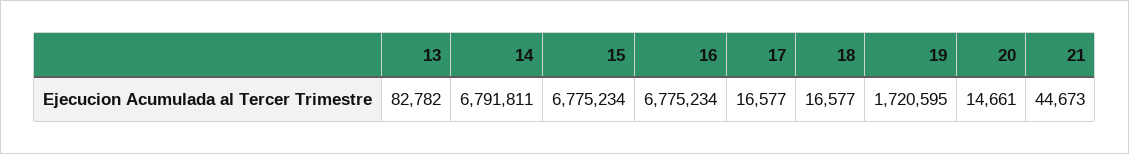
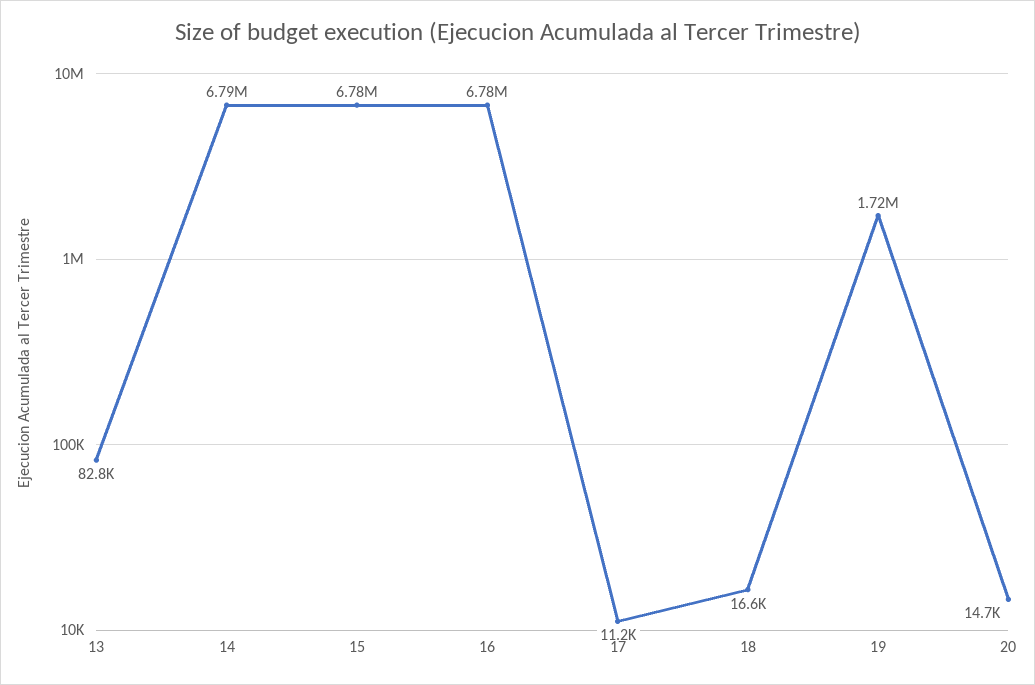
17: 16577 -> 11200
21: 44673 -> none

